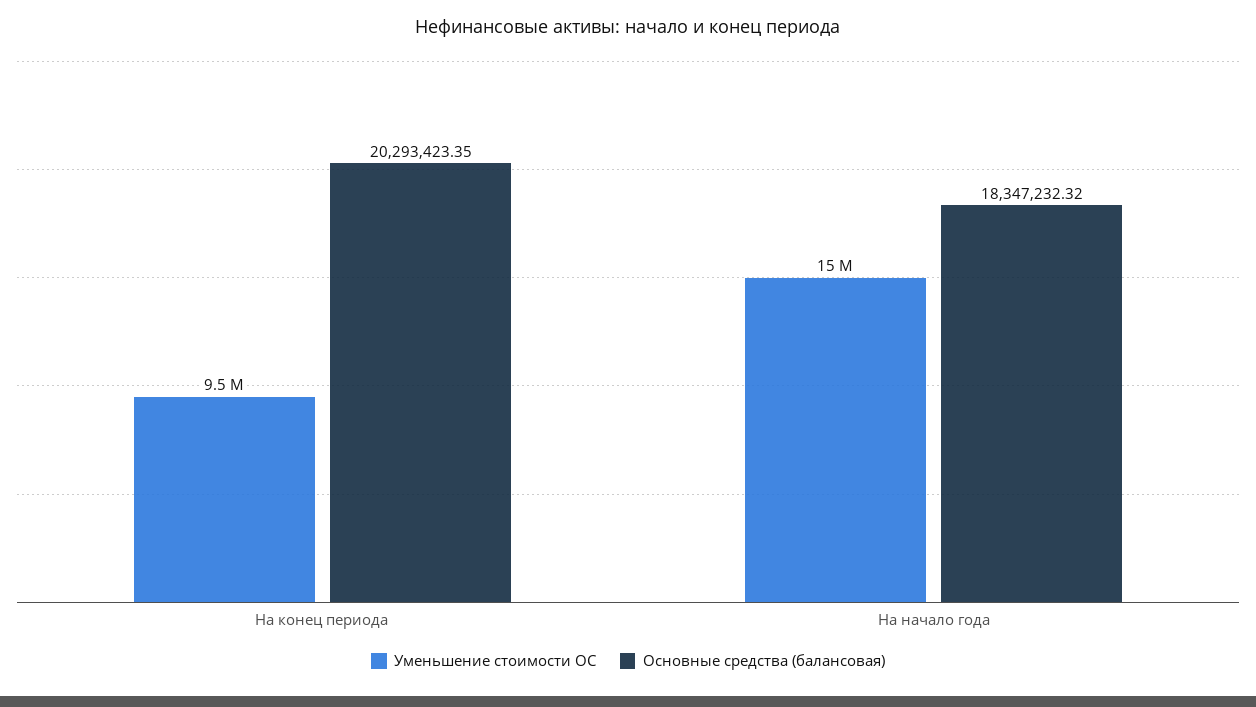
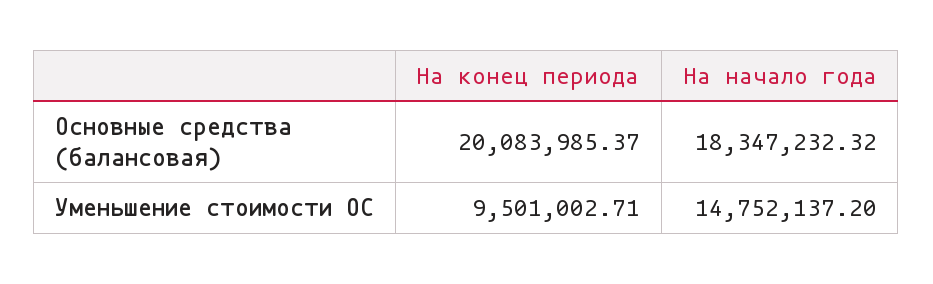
Основные средства (балансовая), На конец периода: 20293423.35 -> 20083985.37

